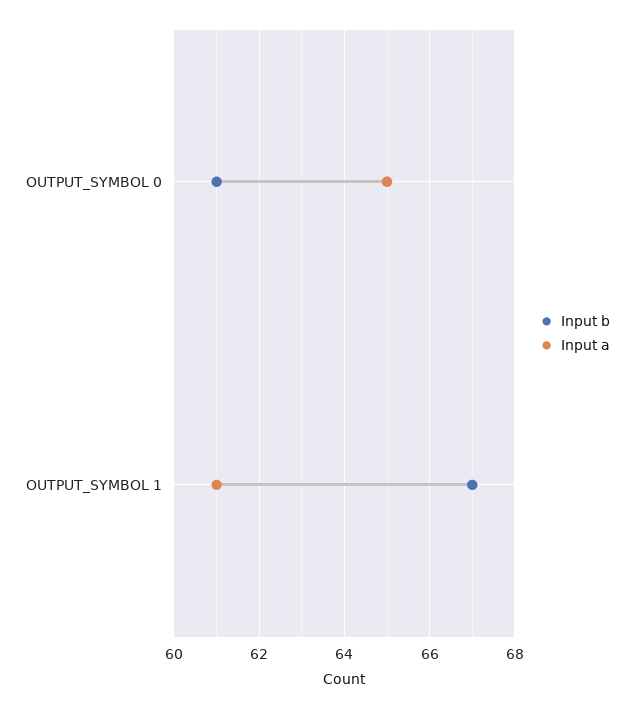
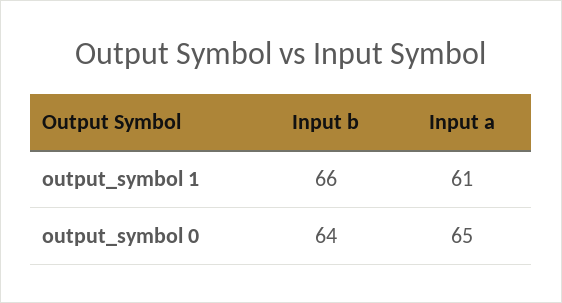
Input b, OUTPUT_SYMBOL 0: 61 -> 64
Input b, OUTPUT_SYMBOL 1: 67 -> 66

